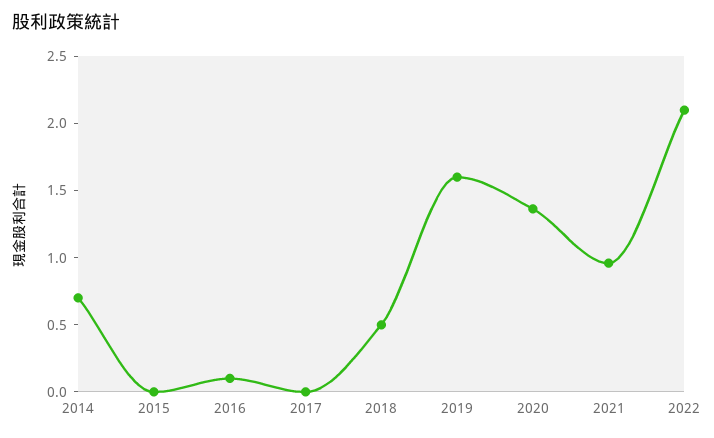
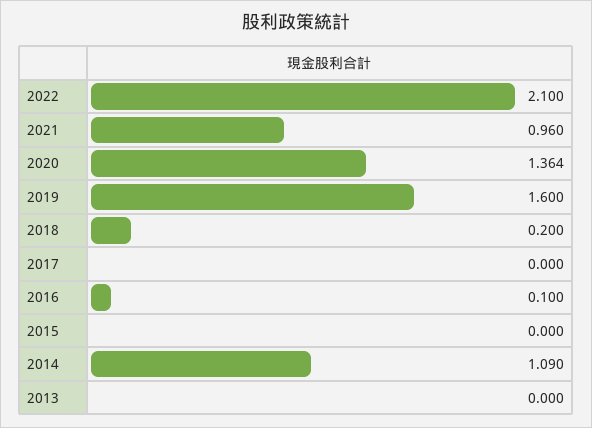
2014: 0.7 -> 1.09
2018: 0.5 -> 0.2
2013: none -> 0

